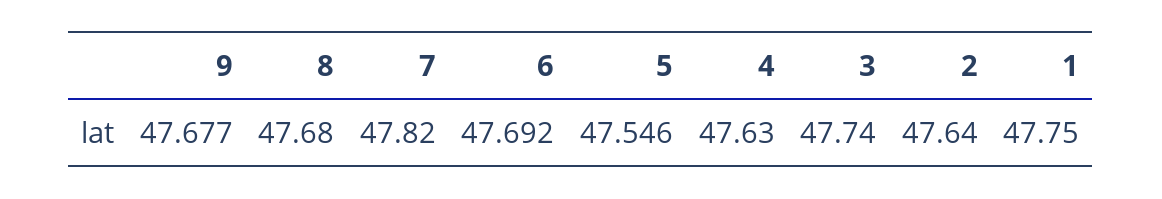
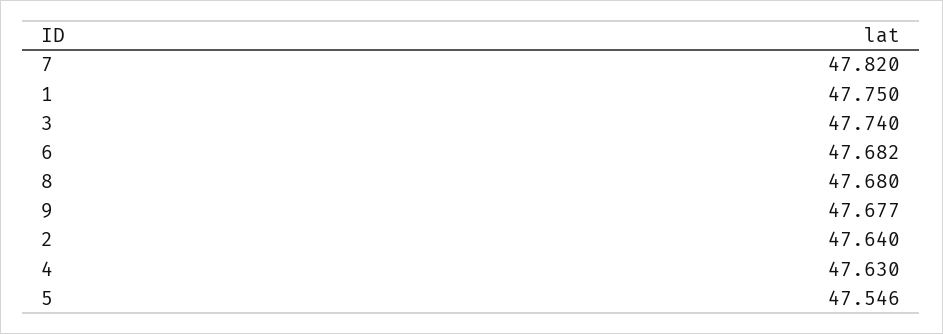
6: 47.692 -> 47.682

